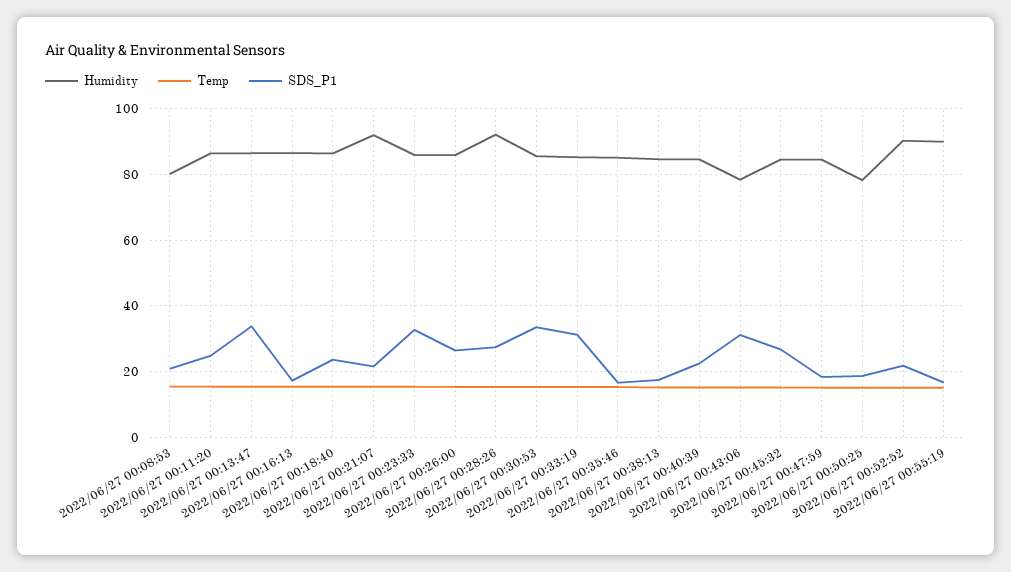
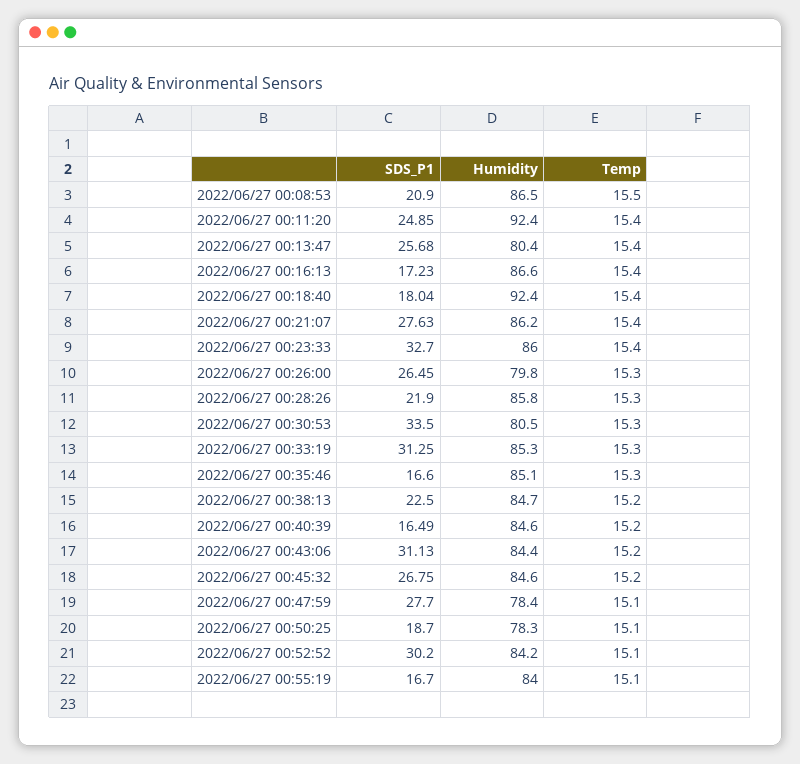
Humidity, 2022/06/27 00:08:53: 80 -> 86.5
Humidity, 2022/06/27 00:11:20: 86 -> 92.4
Humidity, 2022/06/27 00:13:47: 86 -> 80.4
SDS_P1, 2022/06/27 00:13:47: 34 -> 25.68
Humidity, 2022/06/27 00:18:40: 86 -> 92.4
SDS_P1, 2022/06/27 00:18:40: 24 -> 18.04
Humidity, 2022/06/27 00:21:07: 92 -> 86.2
SDS_P1, 2022/06/27 00:21:07: 22 -> 27.63
Humidity, 2022/06/27 00:26:00: 86 -> 79.8
Humidity, 2022/06/27 00:28:26: 92 -> 85.8
SDS_P1, 2022/06/27 00:28:26: 28 -> 21.9
Humidity, 2022/06/27 00:30:53: 86 -> 80.5
SDS_P1, 2022/06/27 00:38:13: 18 -> 22.5
SDS_P1, 2022/06/27 00:40:39: 22 -> 16.49
Humidity, 2022/06/27 00:43:06: 78 -> 84.4
Humidity, 2022/06/27 00:47:59: 84 -> 78.4
SDS_P1, 2022/06/27 00:47:59: 18 -> 27.7
Humidity, 2022/06/27 00:52:52: 90 -> 84.2
SDS_P1, 2022/06/27 00:52:52: 22 -> 30.2
Humidity, 2022/06/27 00:55:19: 90 -> 84

